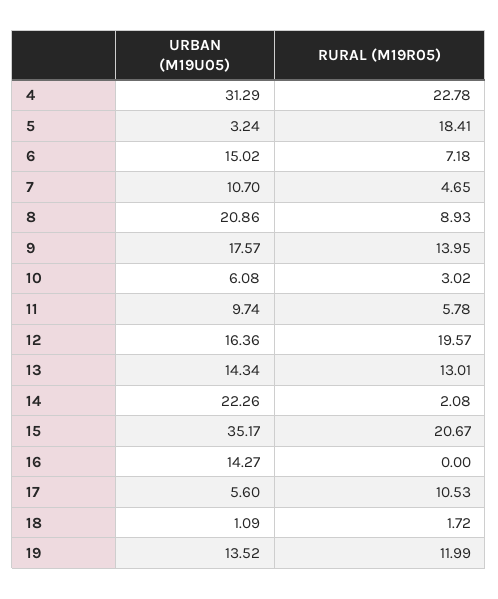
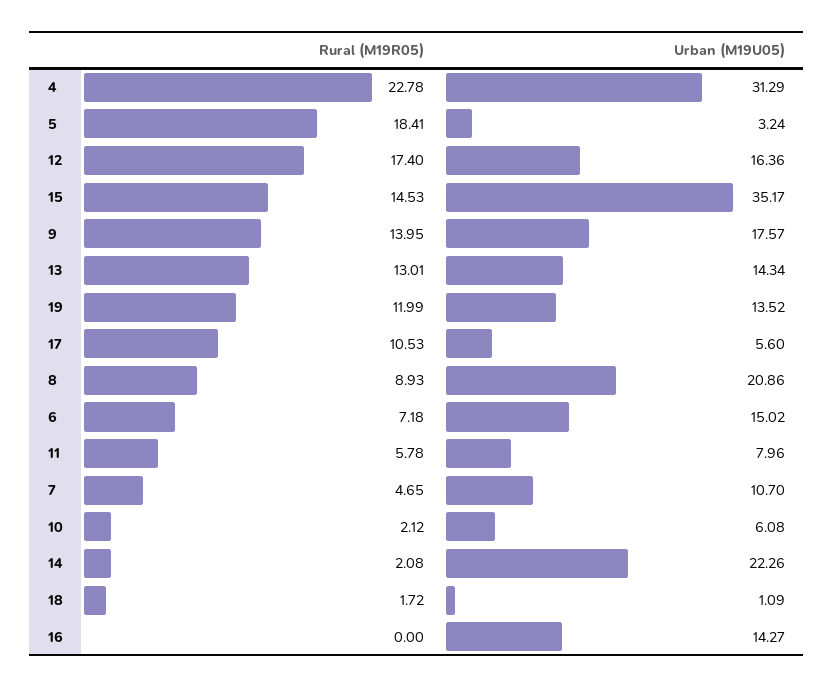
RURAL (M19R05), 10: 3.02 -> 2.12
URBAN (M19U05), 11: 9.74 -> 7.96
RURAL (M19R05), 12: 19.57 -> 17.4
RURAL (M19R05), 15: 20.67 -> 14.53

